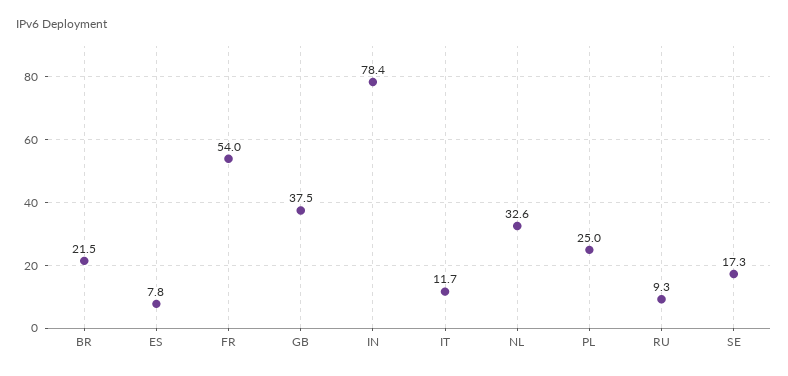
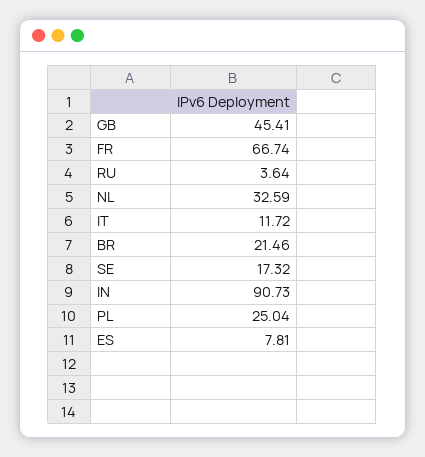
FR: 54 -> 66.74
GB: 37.5 -> 45.41
IN: 78.4 -> 90.73
RU: 9.3 -> 3.64

